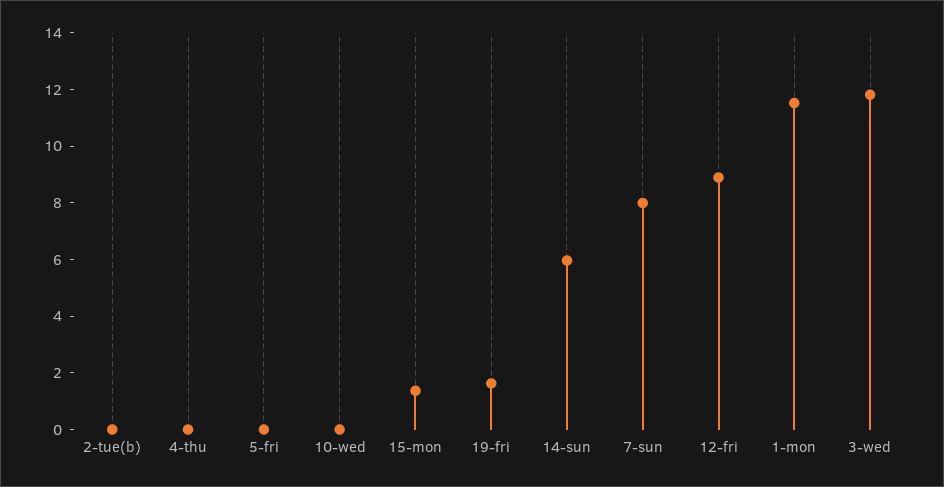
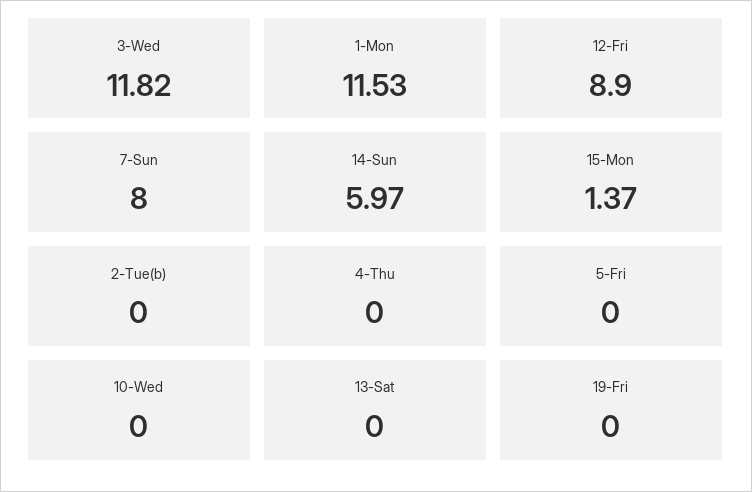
19-fri: 1.5 -> 0
13-Sat: none -> 0

